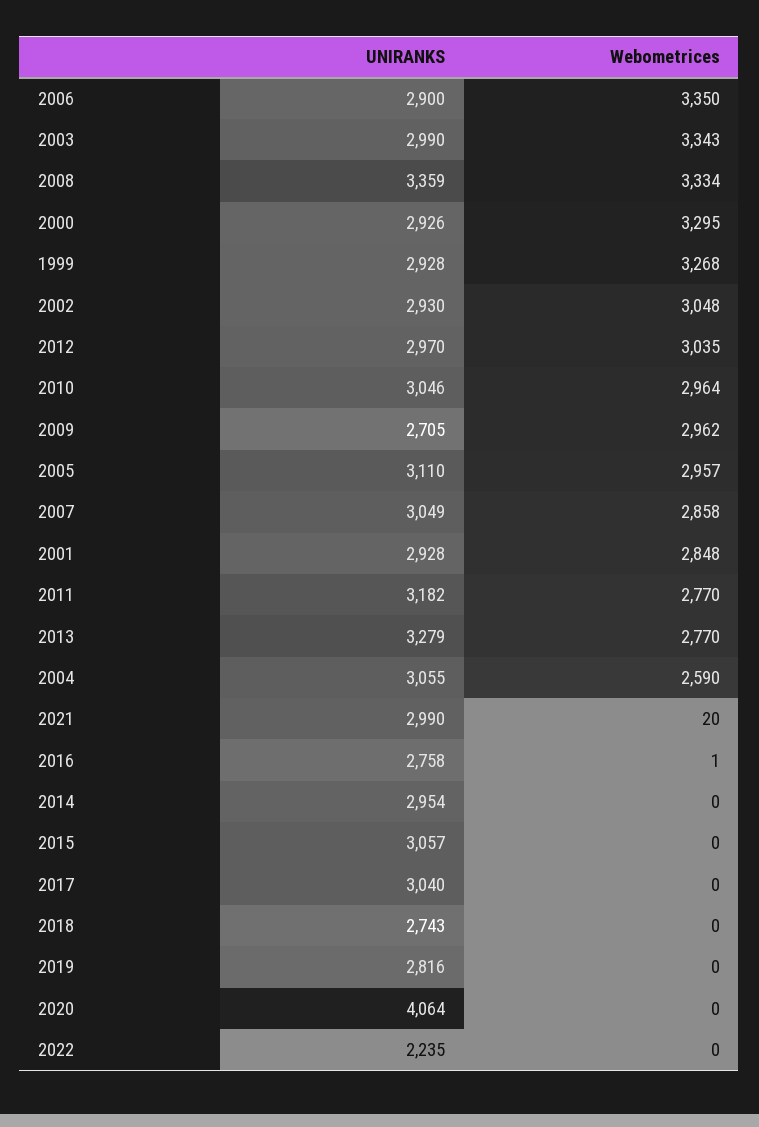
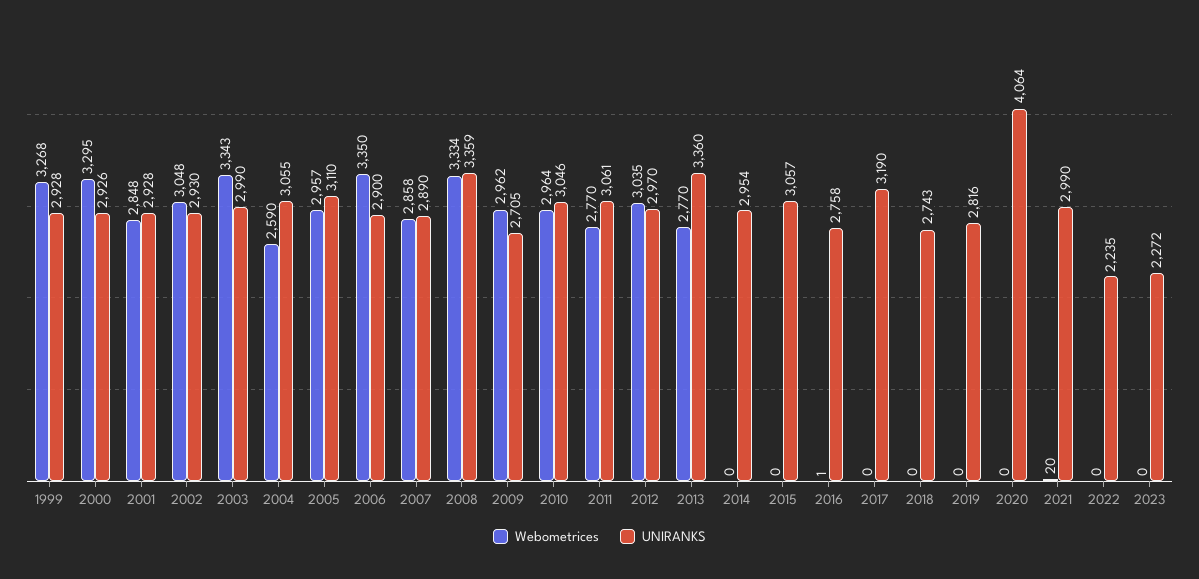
UNIRANKS, 2007: 3049 -> 2890
UNIRANKS, 2011: 3182 -> 3061
UNIRANKS, 2013: 3279 -> 3360
UNIRANKS, 2017: 3040 -> 3190
Webometrices, 2023: none -> 0
UNIRANKS, 2023: none -> 2272

